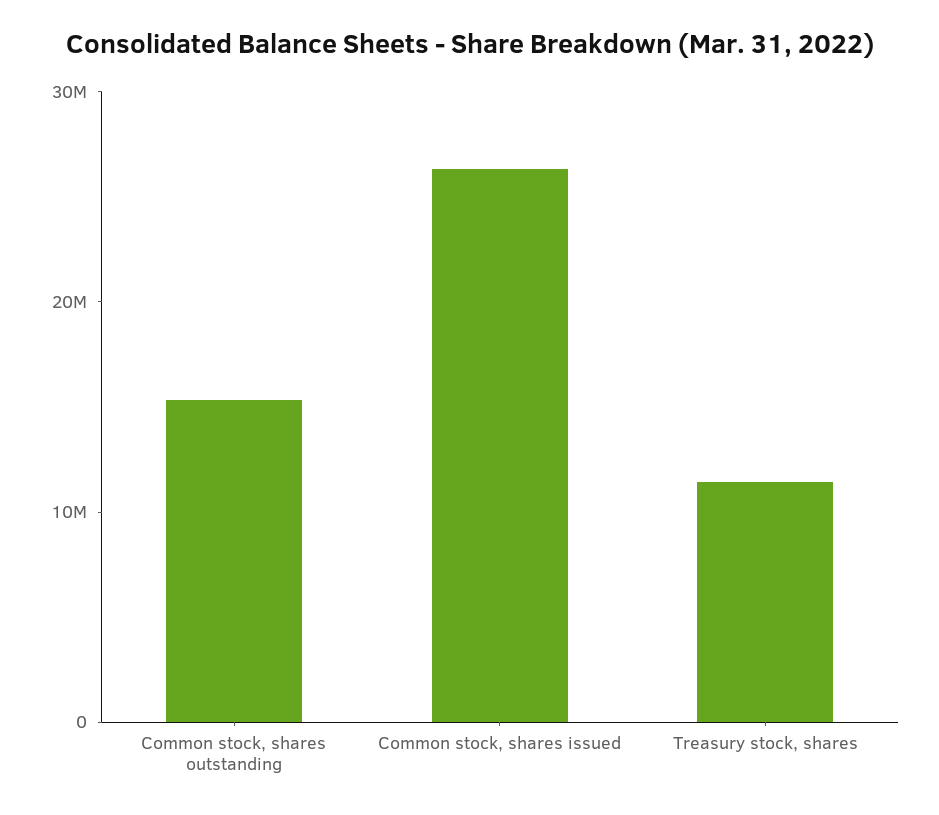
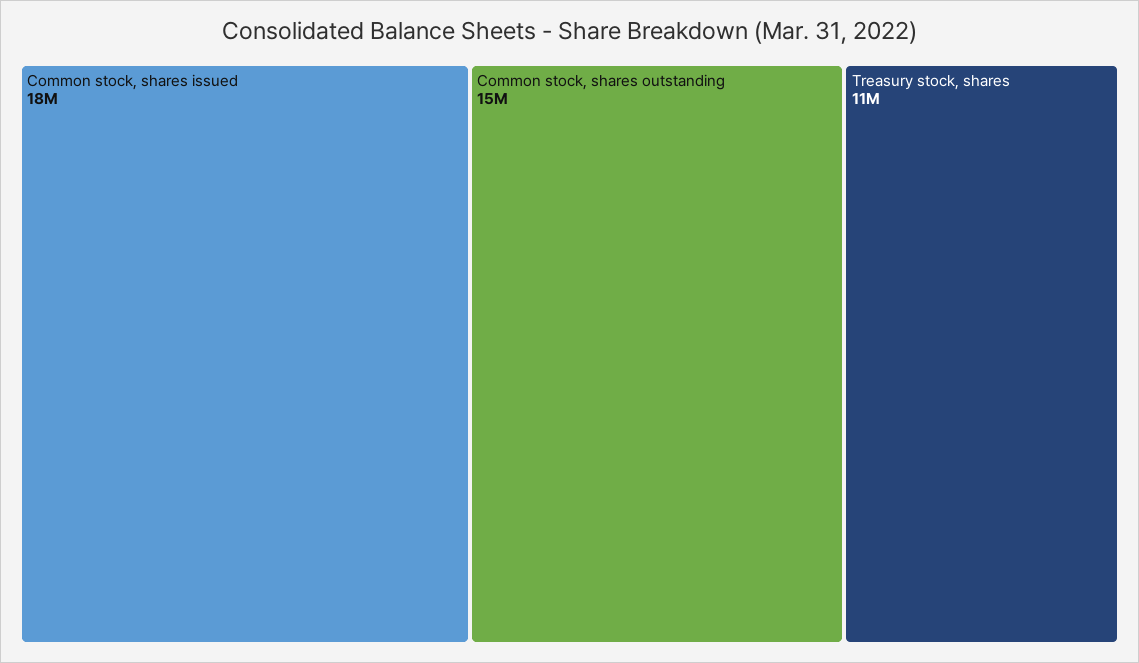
Common stock, shares issued: 26000000 -> 18000000

